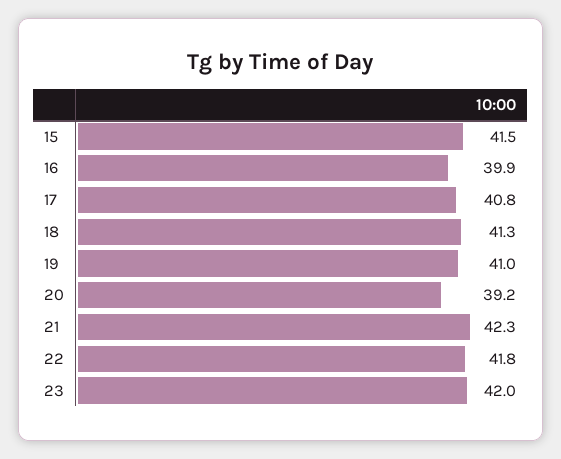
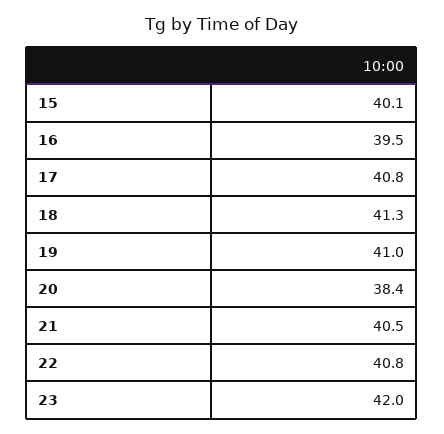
15: 41.5 -> 40.1
16: 39.9 -> 39.5
20: 39.2 -> 38.4
21: 42.3 -> 40.5
22: 41.8 -> 40.8

